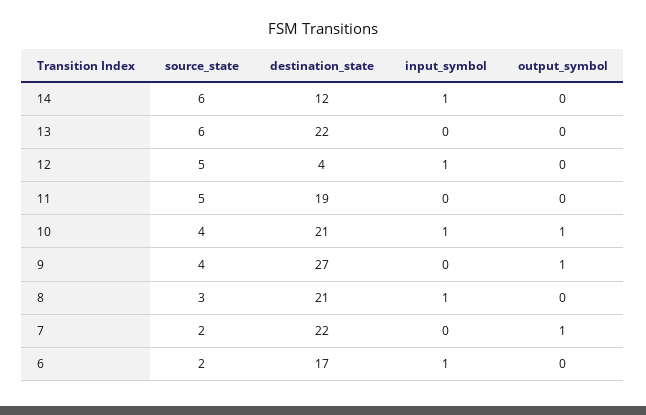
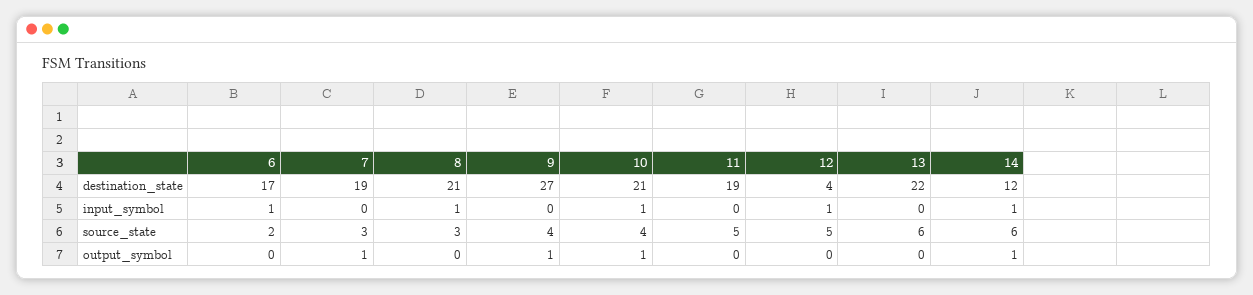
output_symbol, 14: 0 -> 1
source_state, 7: 2 -> 3
destination_state, 7: 22 -> 19

